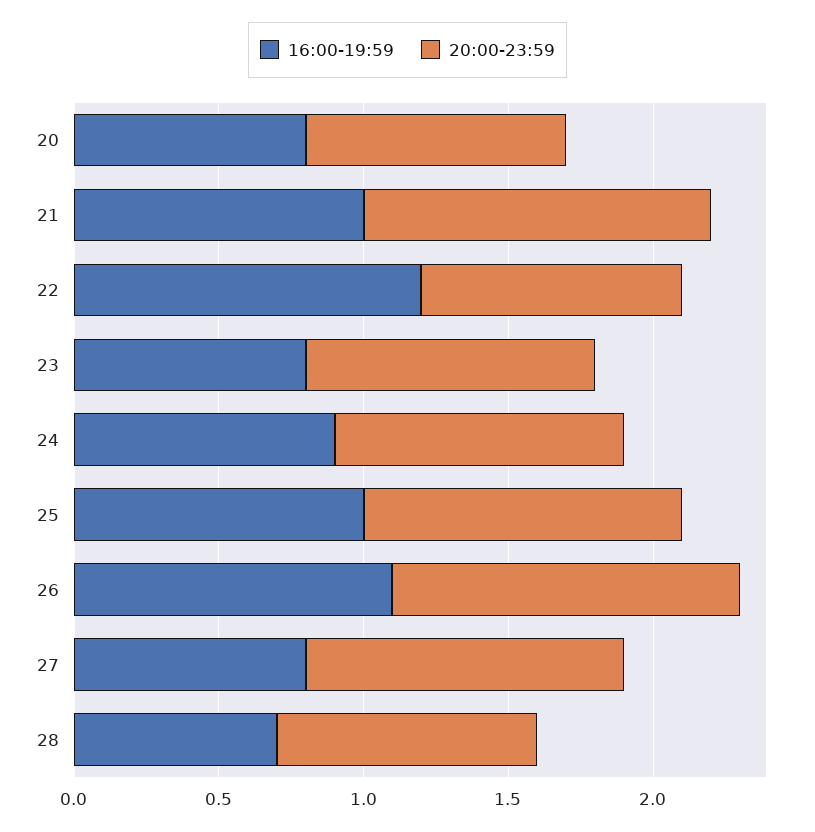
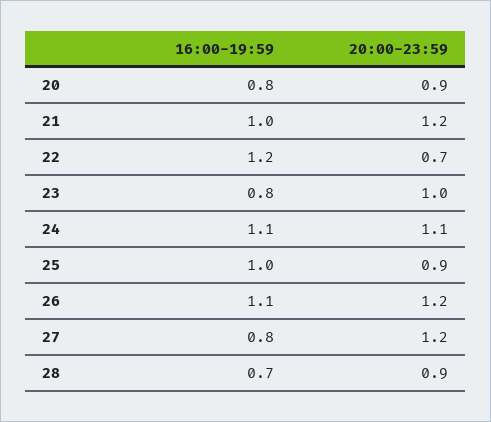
20:00-23:59, 22: 0.9 -> 0.7
16:00-19:59, 24: 0.9 -> 1.1
20:00-23:59, 24: 1 -> 1.1
20:00-23:59, 25: 1.1 -> 0.9
20:00-23:59, 27: 1.1 -> 1.2

